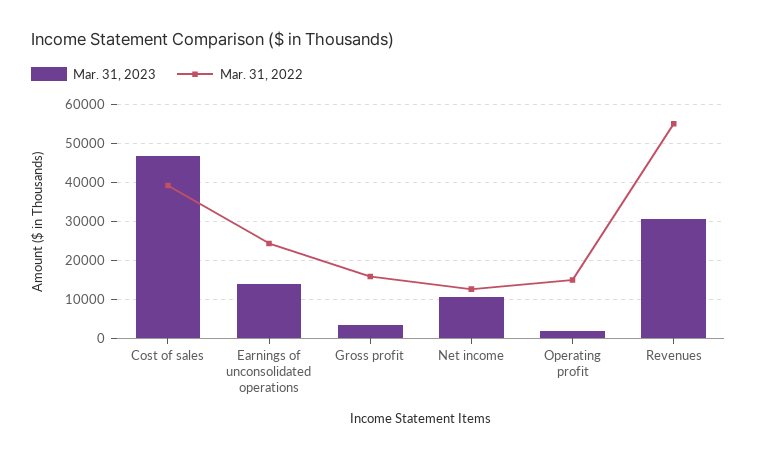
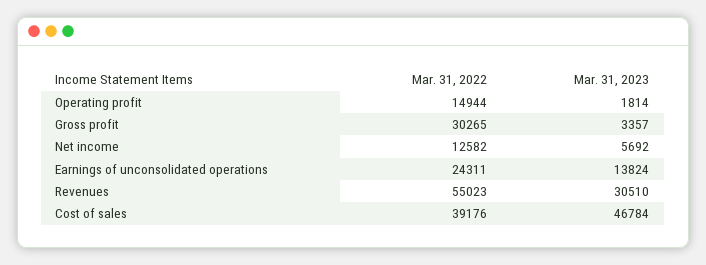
Mar. 31, 2022, Gross profit: 16000 -> 30265
Mar. 31, 2023, Net income: 10000 -> 5692

